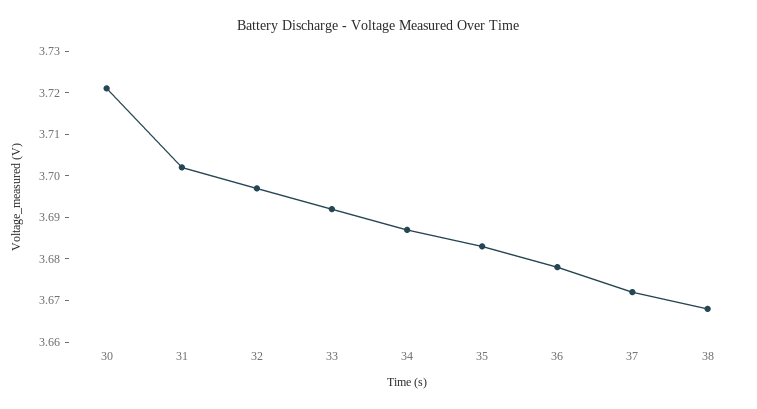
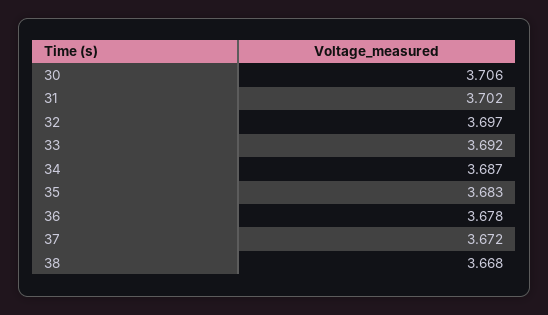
30: 3.72 -> 3.706

